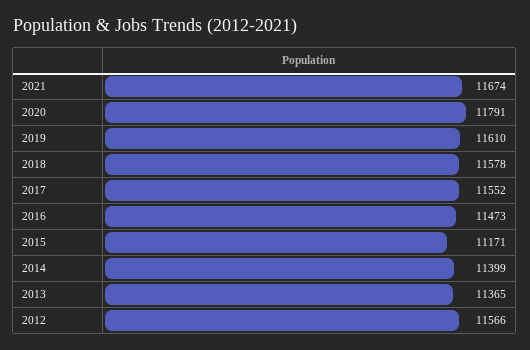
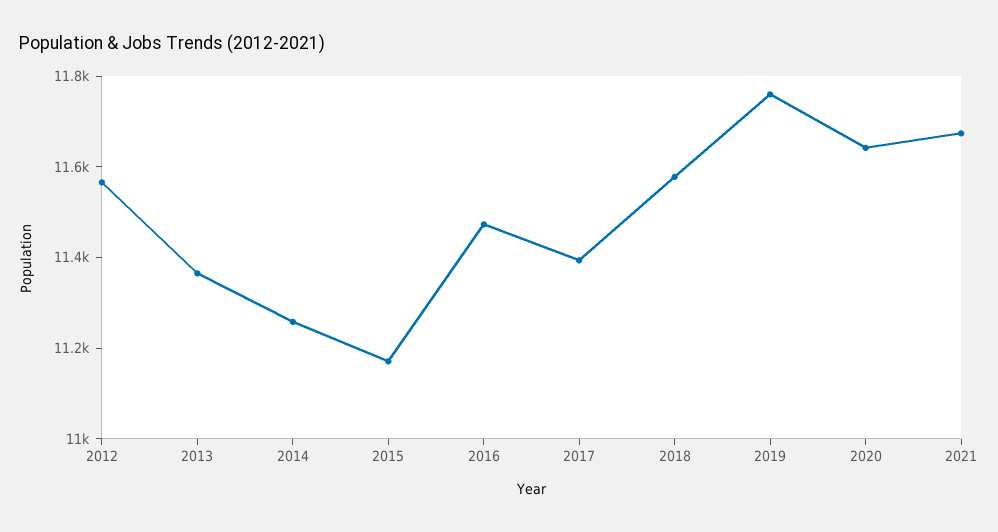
2020: 11791 -> 11650
2019: 11610 -> 11750
2017: 11552 -> 11400
2014: 11399 -> 11250

